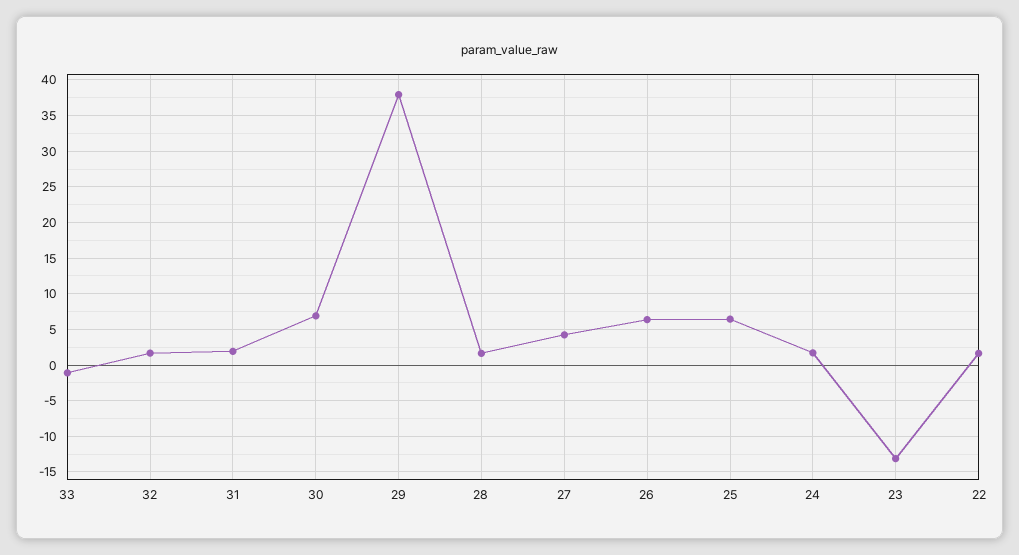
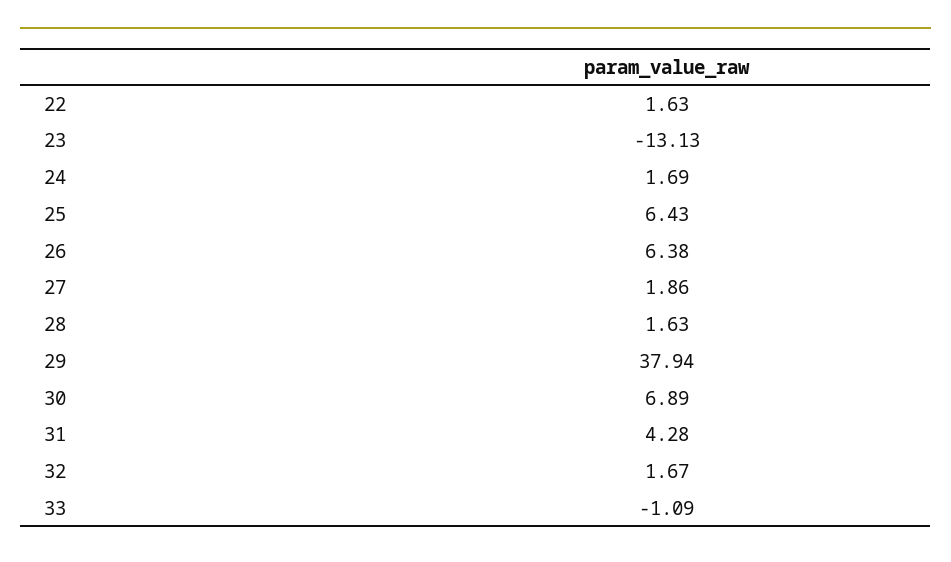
31: 2 -> 4.28
27: 4 -> 1.86

